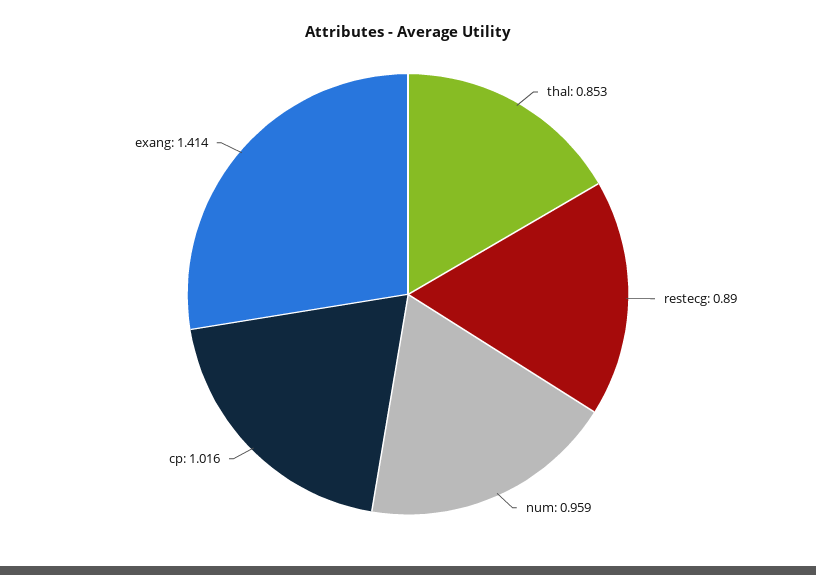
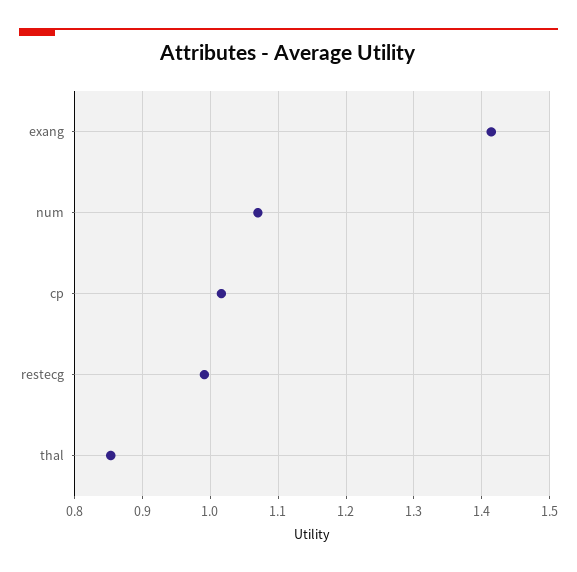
restecg: 0.89 -> 0.99
num: 0.959 -> 1.07

